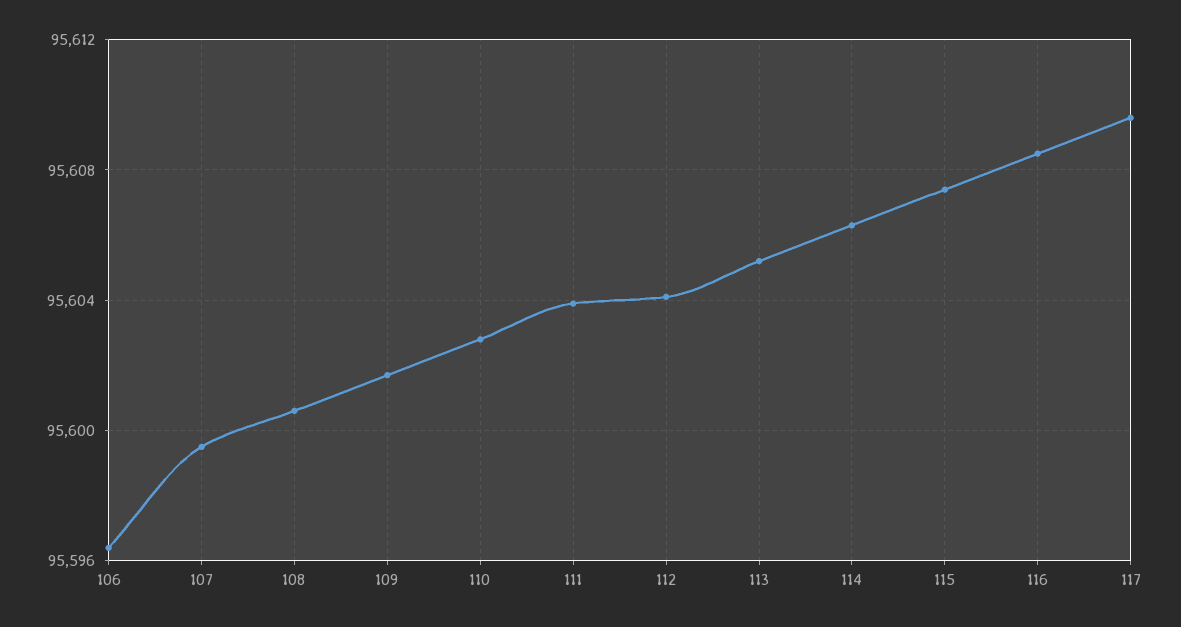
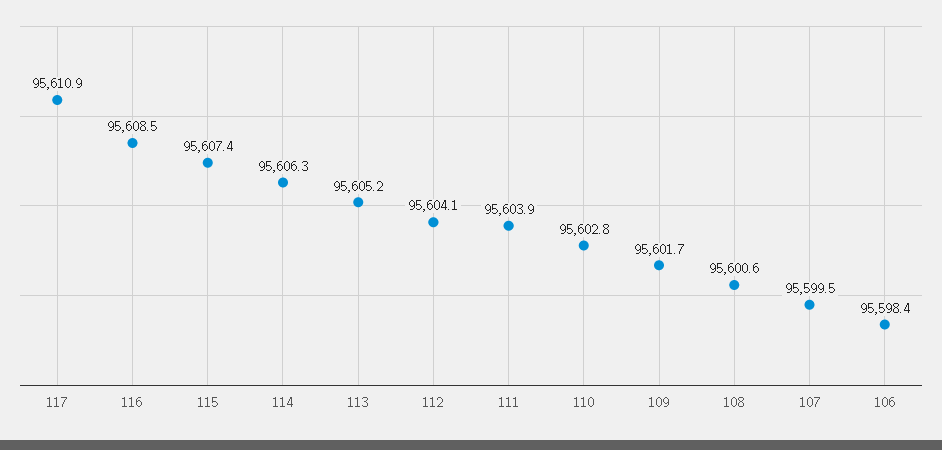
106: 95596.5 -> 95598.4
117: 95609.5 -> 95610.9

